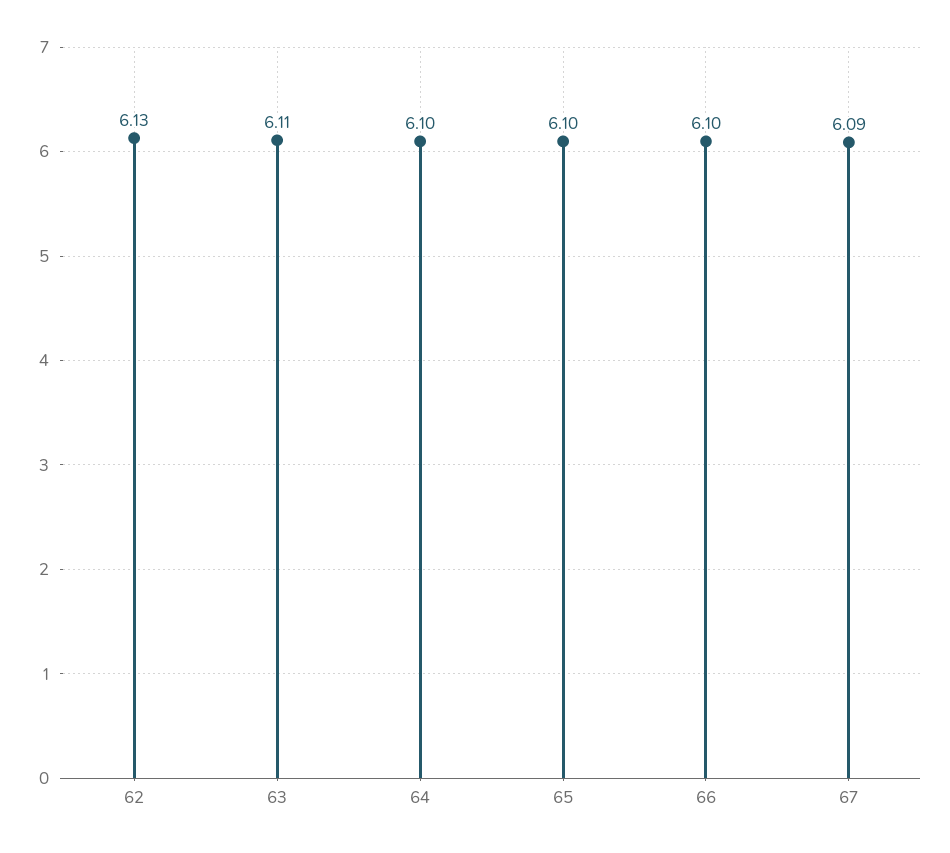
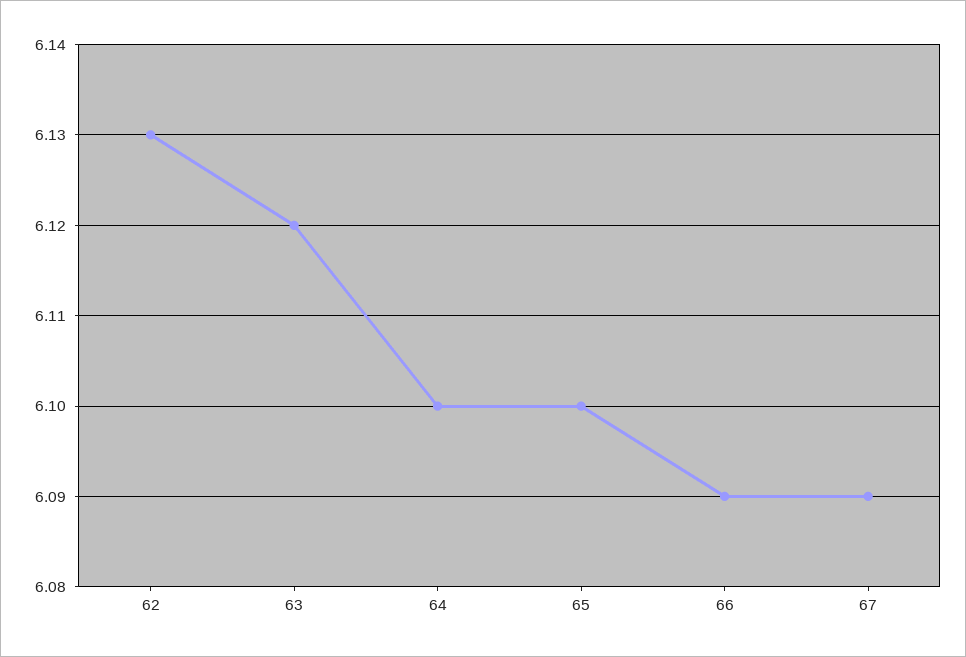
63: 6.11 -> 6.12
66: 6.1 -> 6.09

